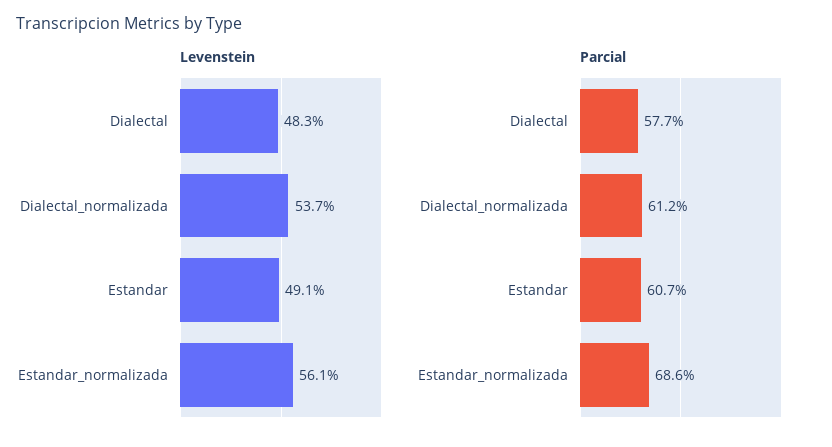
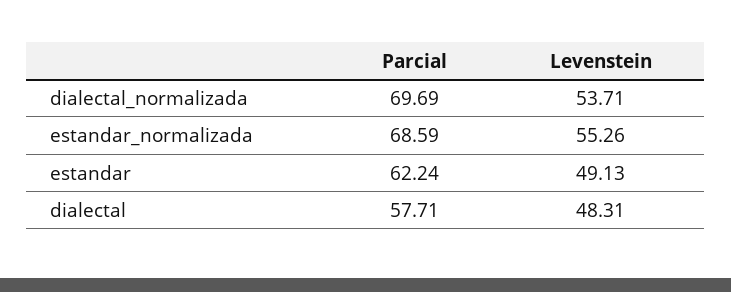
Levenstein, Estandar_normalizada: 56.1 -> 55.26
Parcial, Dialectal_normalizada: 61.2 -> 69.69
Parcial, Estandar: 60.7 -> 62.24

